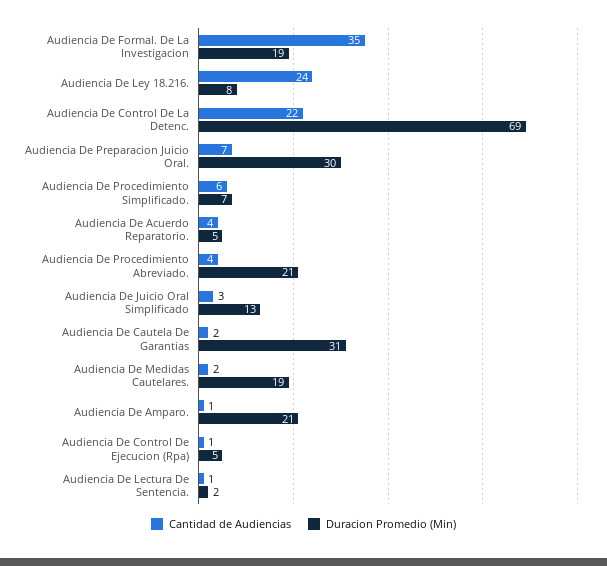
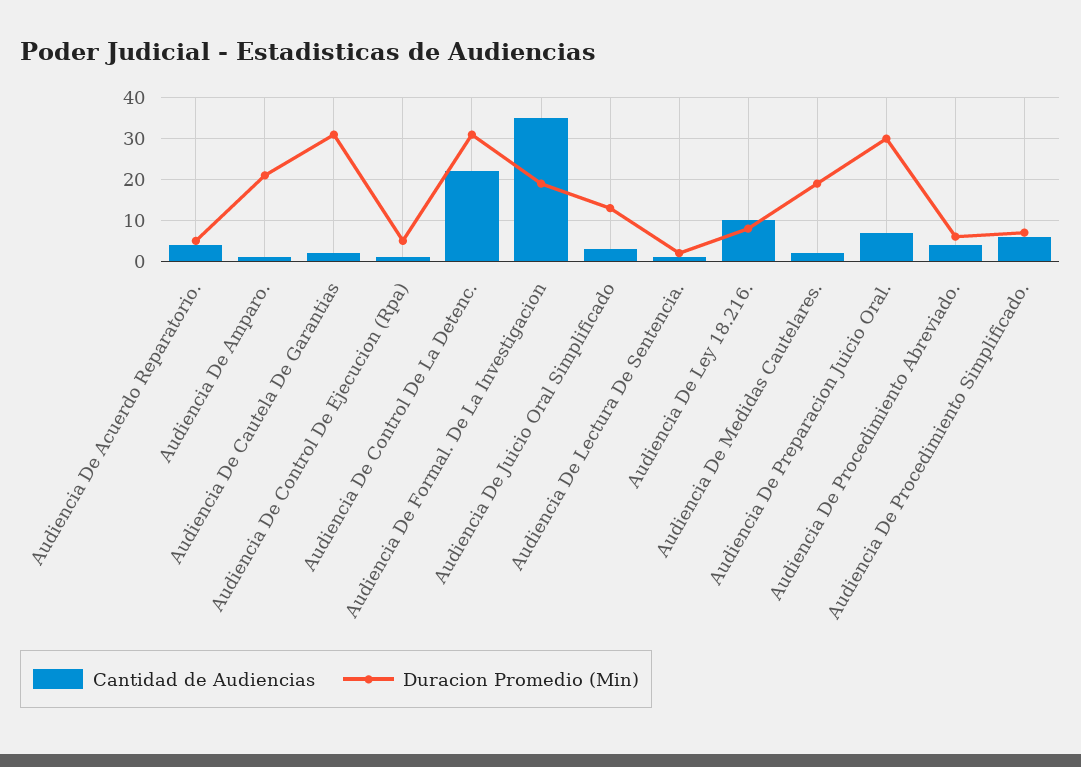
Cantidad de Audiencias, Audiencia De Ley 18.216.: 24 -> 10
Duracion Promedio (Min), Audiencia De Control De La Detenc.: 69 -> 30
Duracion Promedio (Min), Audiencia De Procedimiento Abreviado.: 21 -> 5

